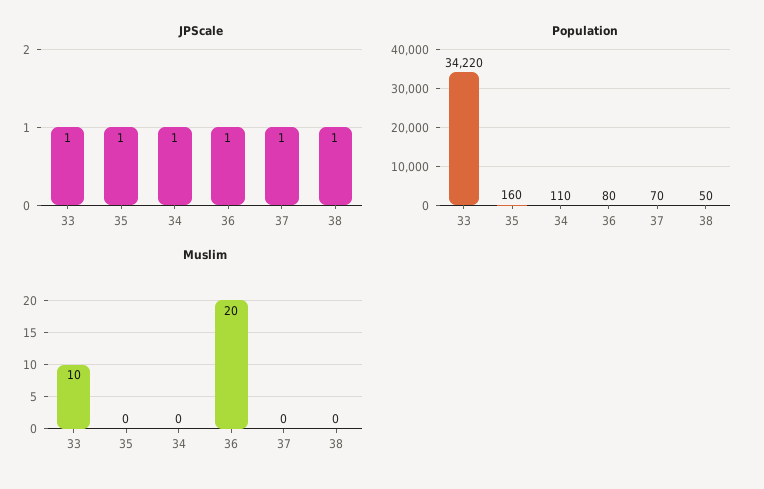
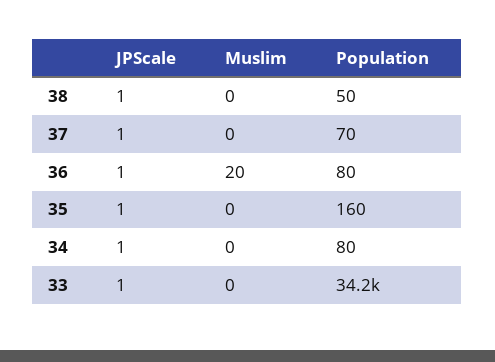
Population, 34: 110 -> 80
Muslim, 33: 10 -> 0

